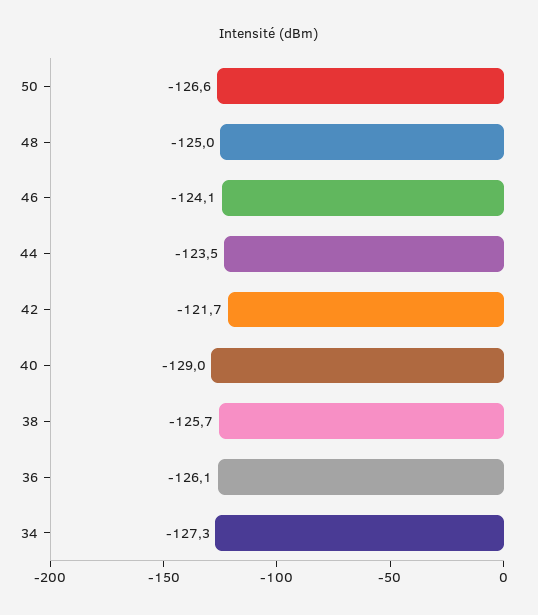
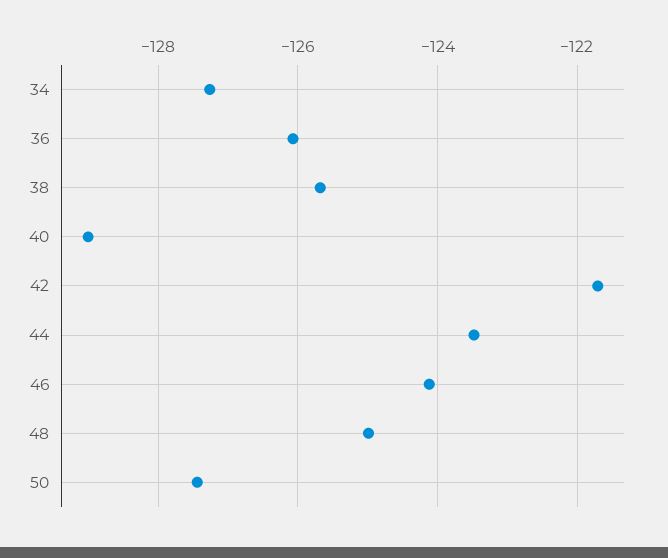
50: -126.6 -> -127.4

